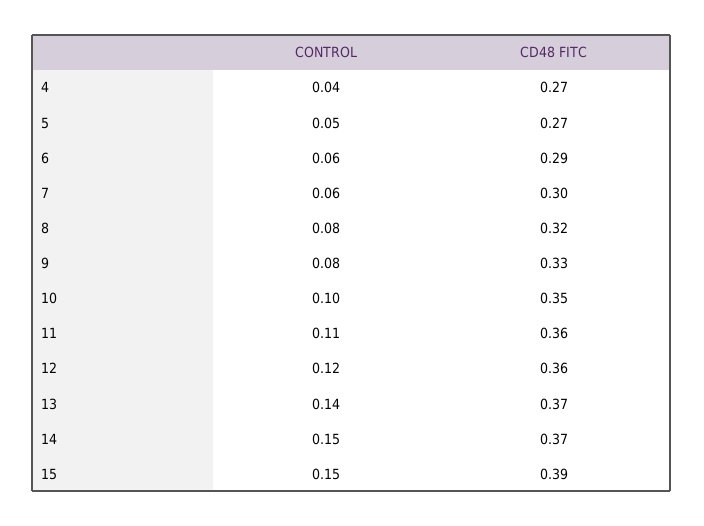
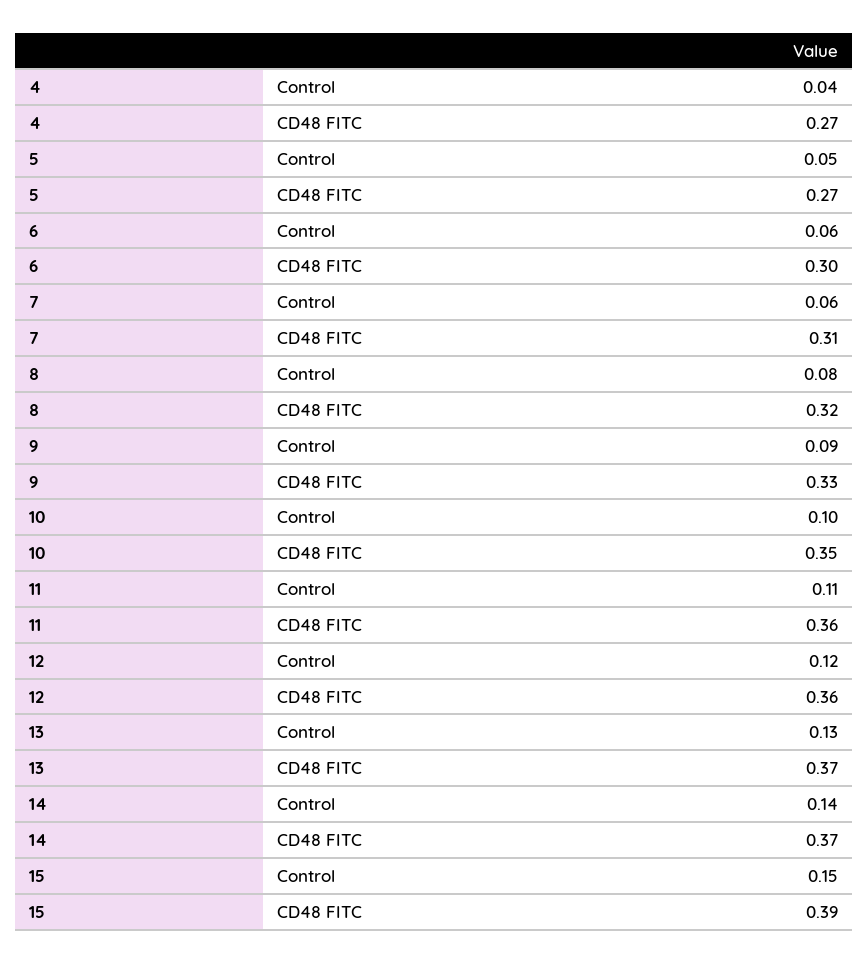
CD48 FITC, 6: 0.29 -> 0.3
CD48 FITC, 7: 0.3 -> 0.31
CONTROL, 9: 0.08 -> 0.09
CONTROL, 13: 0.14 -> 0.13
CONTROL, 14: 0.15 -> 0.14

